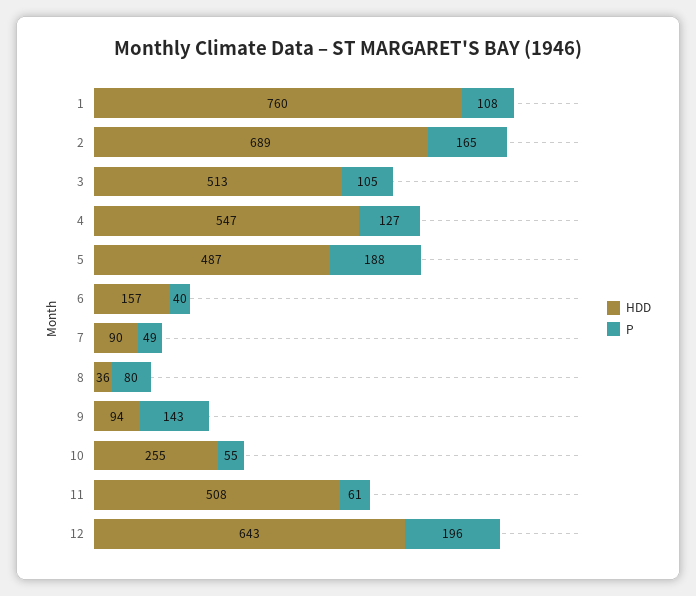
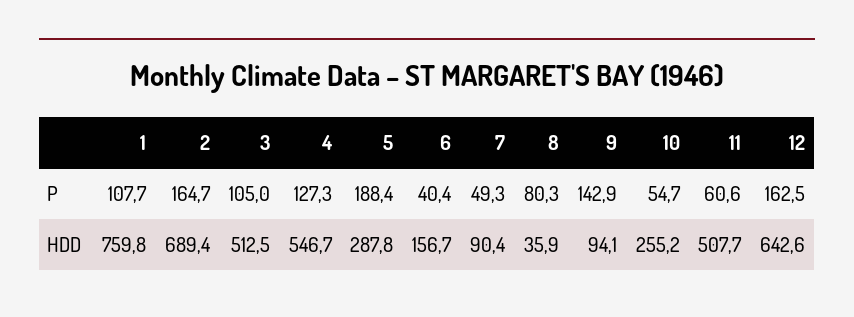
HDD, 5: 487 -> 287.8
P, 12: 196 -> 162.5

